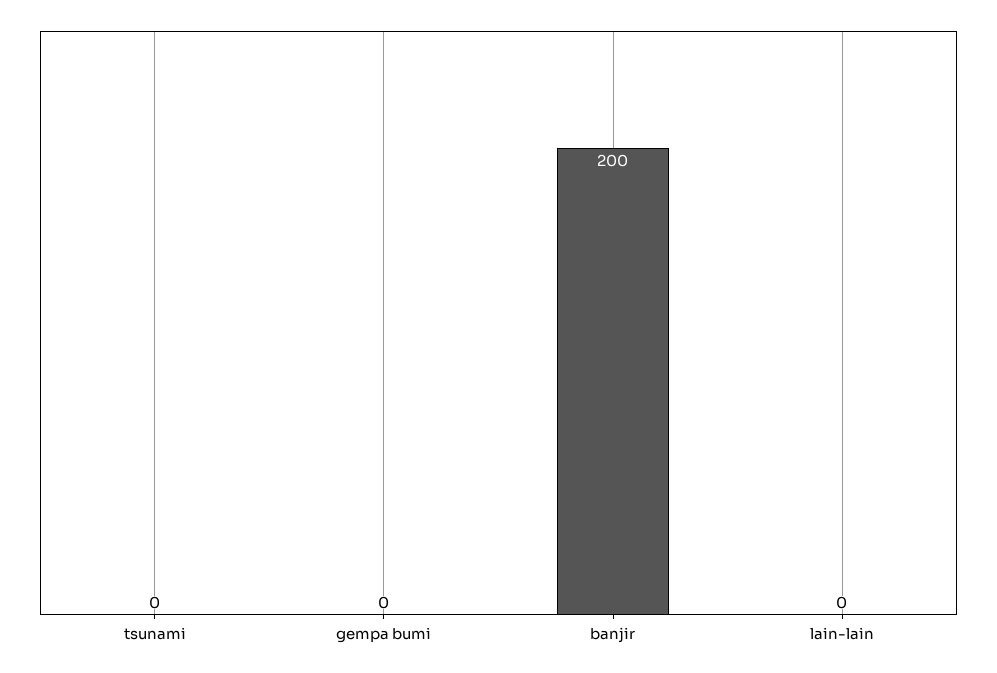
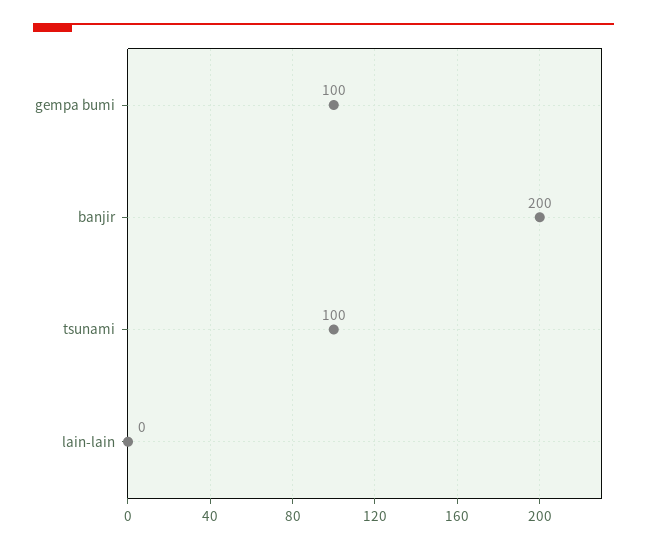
tsunami: 0 -> 100
gempa bumi: 0 -> 100

